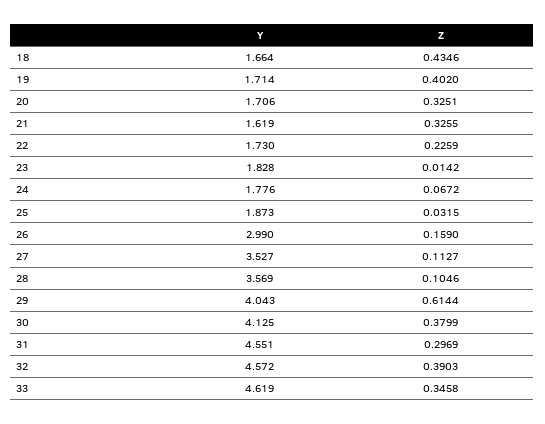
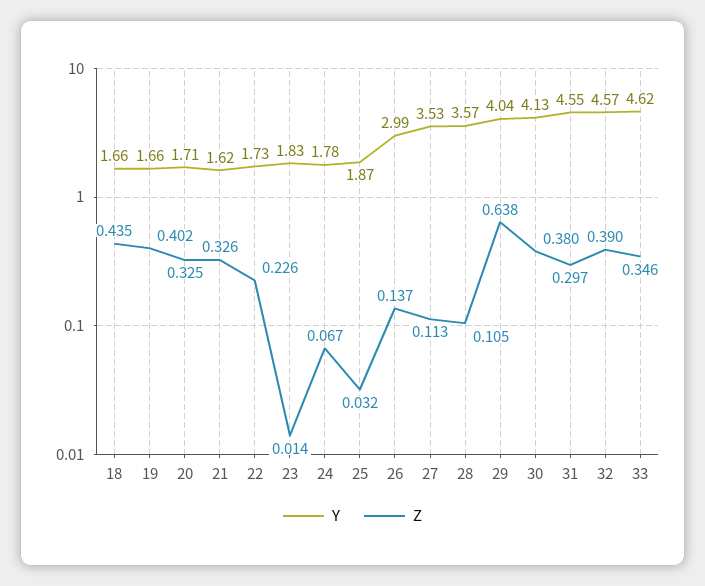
Y, 19: 1.714 -> 1.66
Z, 26: 0.159 -> 0.137
Z, 29: 0.6144 -> 0.638

